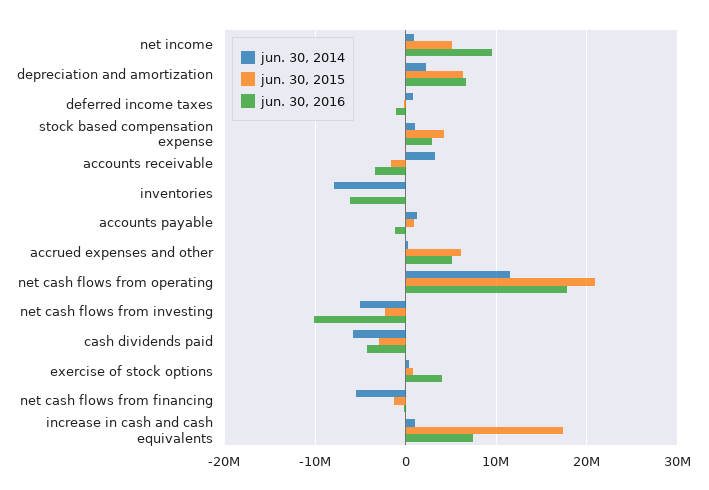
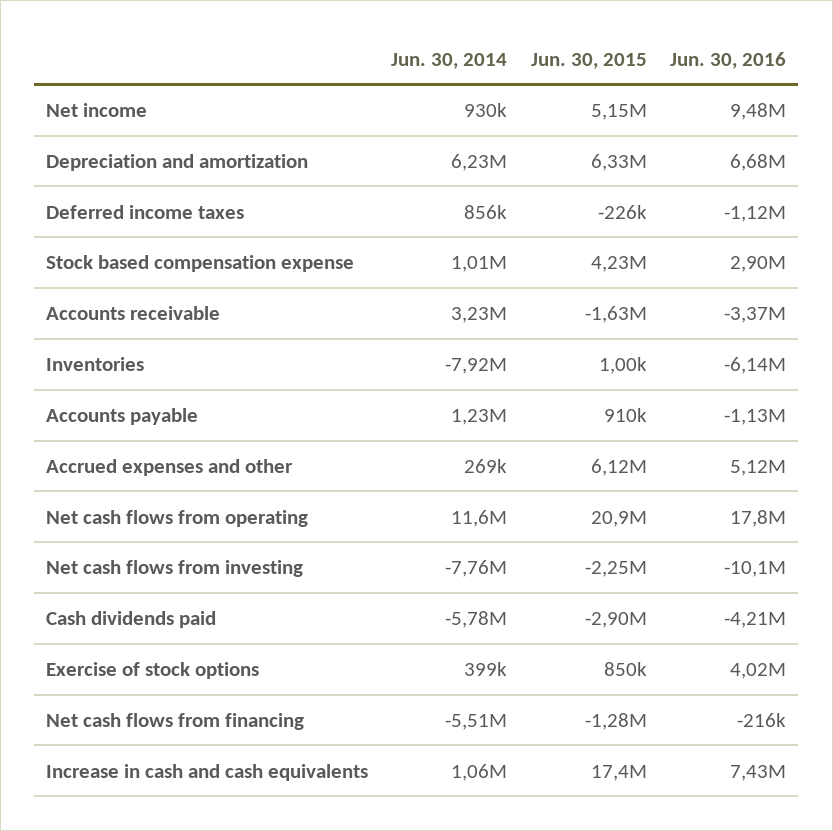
jun. 30, 2014, depreciation and amortization: 2000000 -> 6230000
jun. 30, 2014, net cash flows from investing: -5000000 -> -7760000

